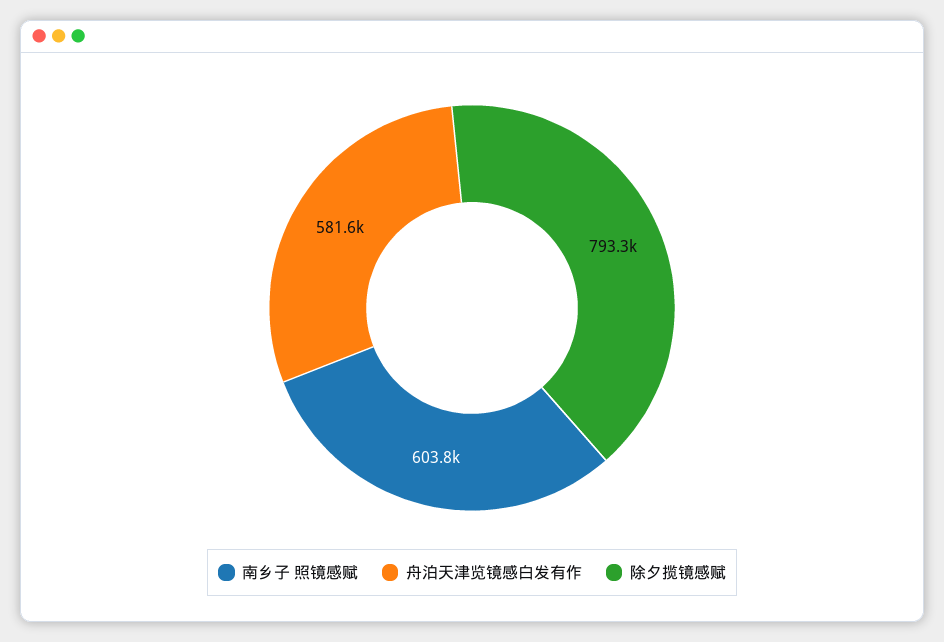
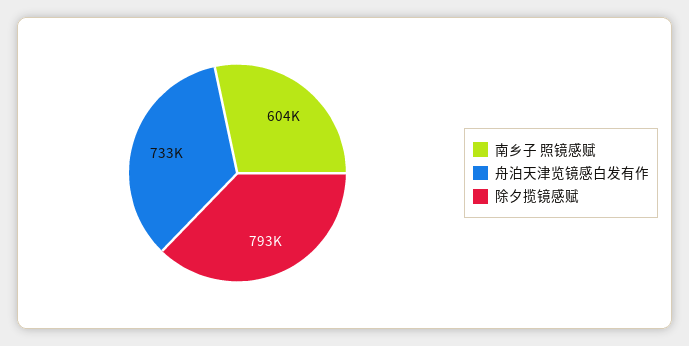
舟泊天津览镜感白发有作: 581600 -> 733000

